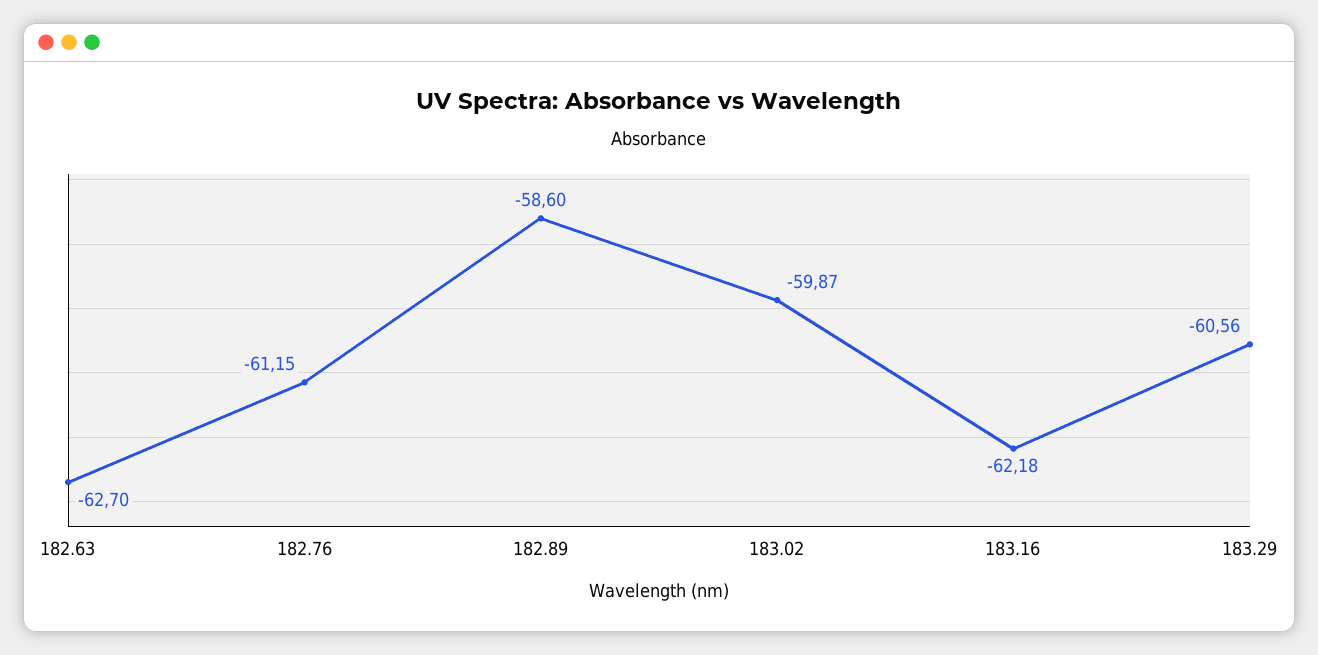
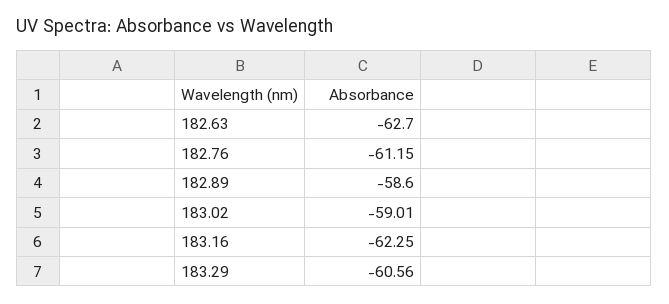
183.02: -59.87 -> -59.01
183.16: -62.18 -> -62.25

